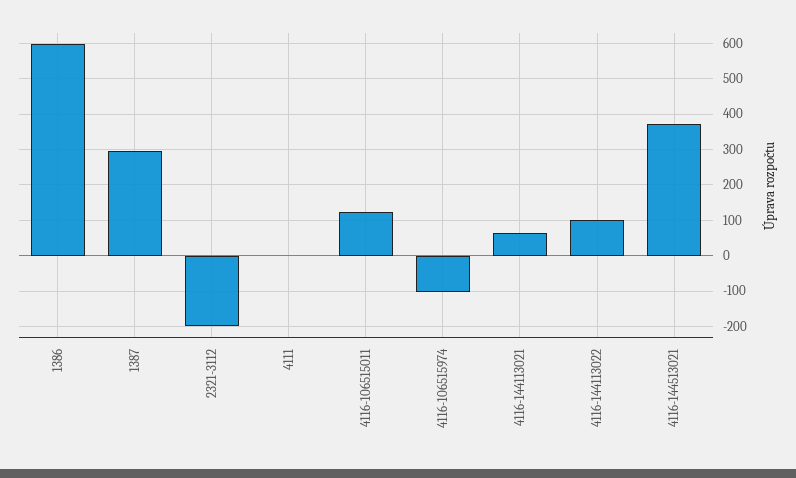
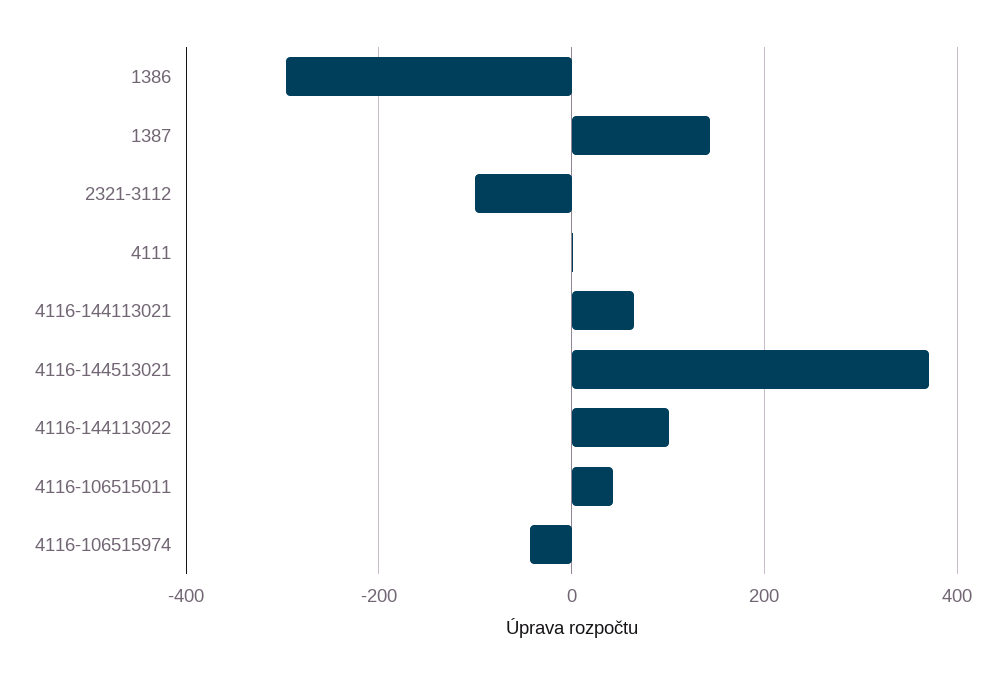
1386: 600 -> -300
1387: 300 -> 140
2321-3112: -200 -> -100
4116-106515011: 120 -> 40
4116-106515974: -100 -> -40

